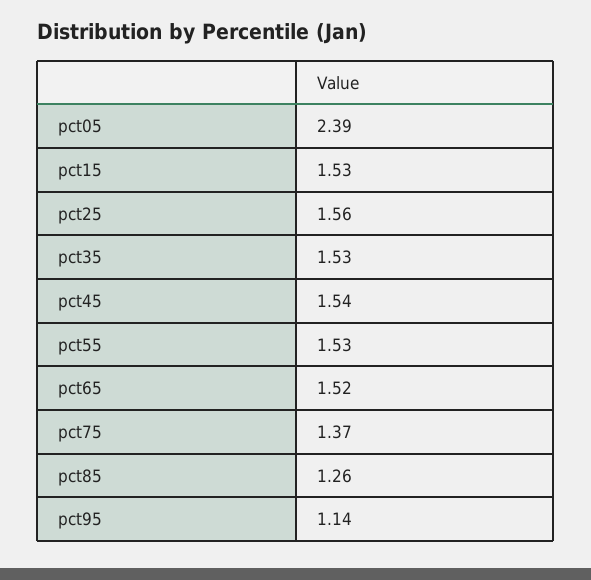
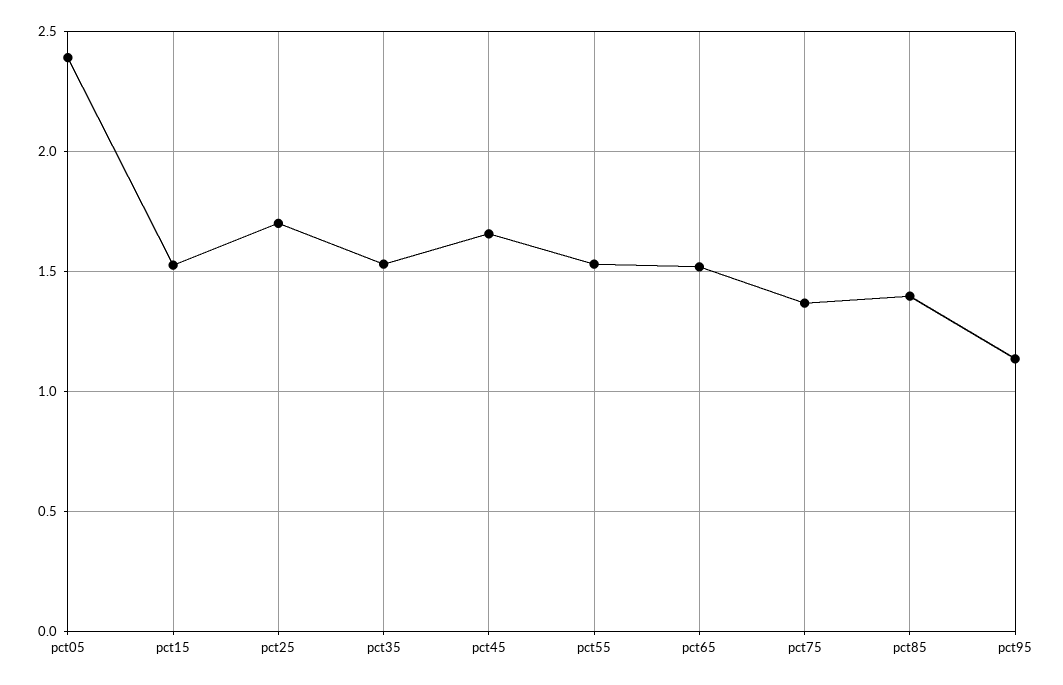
pct25: 1.56 -> 1.7
pct45: 1.54 -> 1.65
pct85: 1.26 -> 1.4

